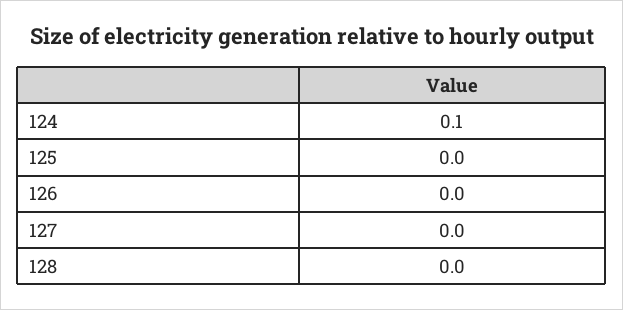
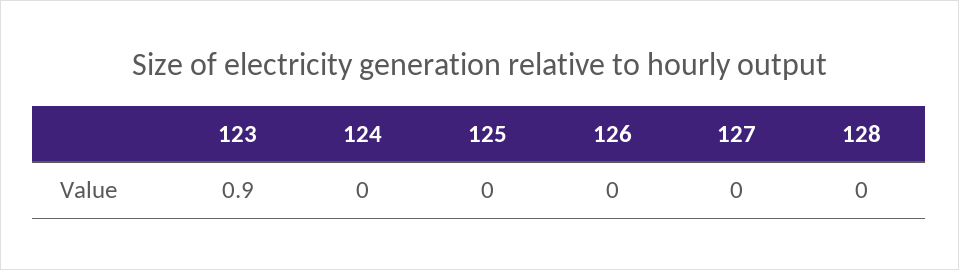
124: 0.1 -> 0
123: none -> 0.9

